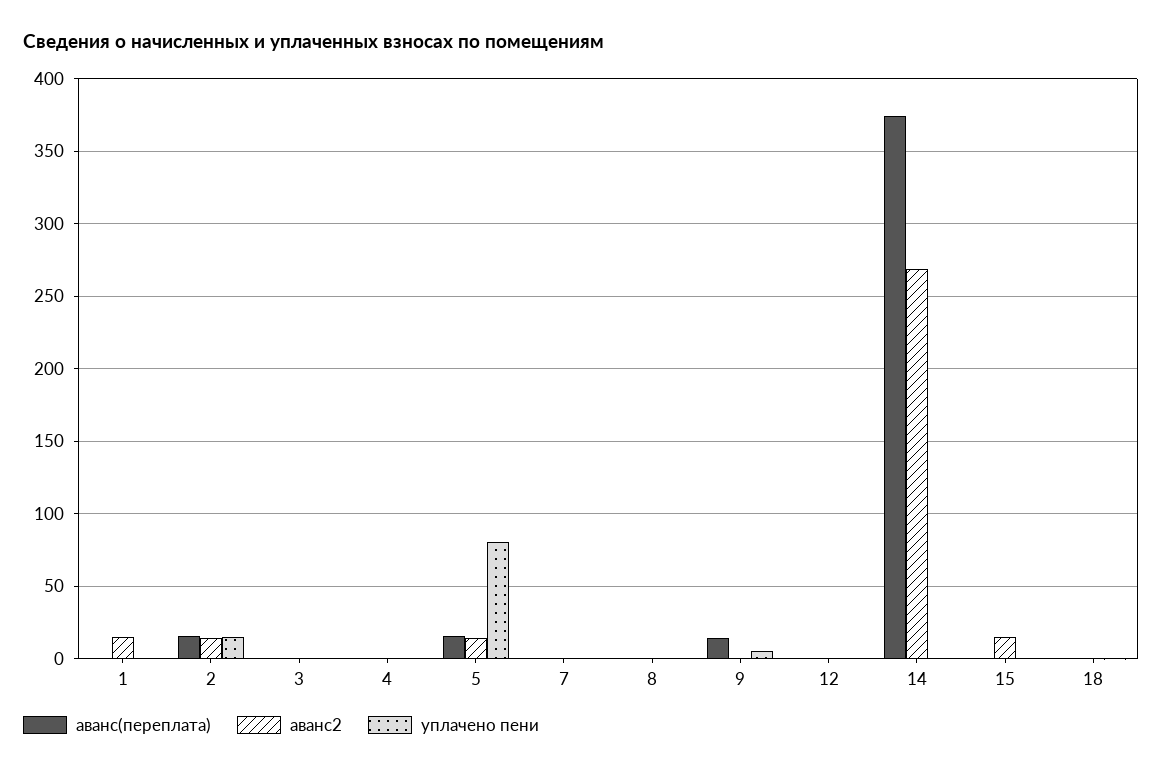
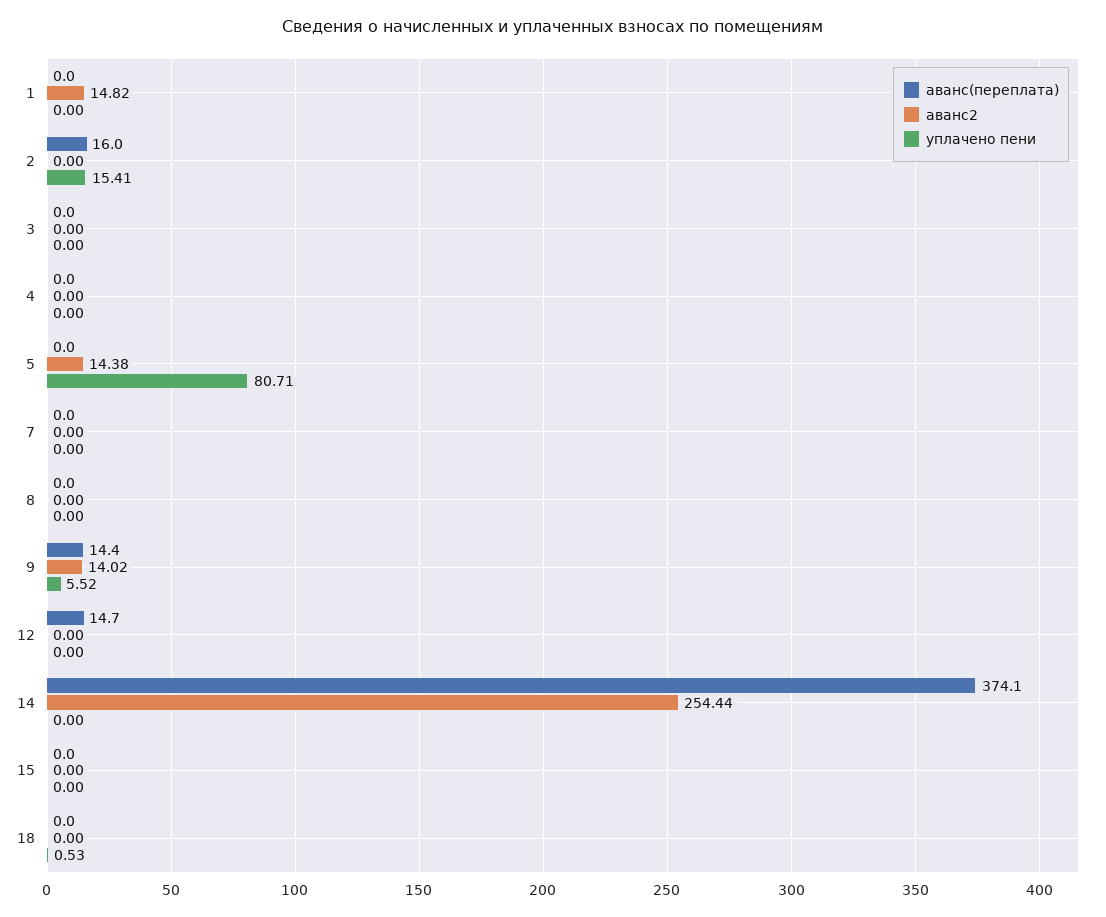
аванс2, 2: 15 -> 0
аванс(переплата), 5: 15 -> 0
аванс2, 9: 0 -> 14.02
аванс(переплата), 12: 0 -> 14.7
аванс2, 14: 270 -> 254.44
аванс2, 15: 15 -> 0

